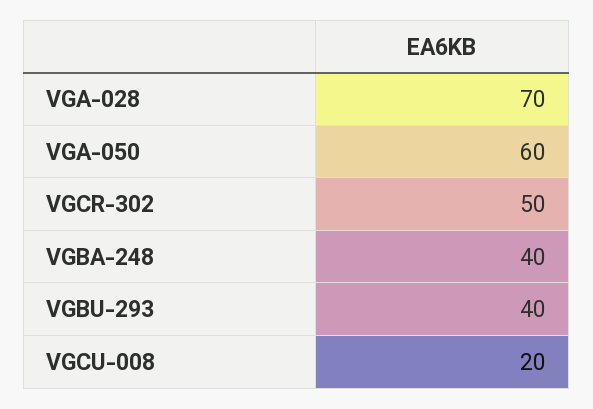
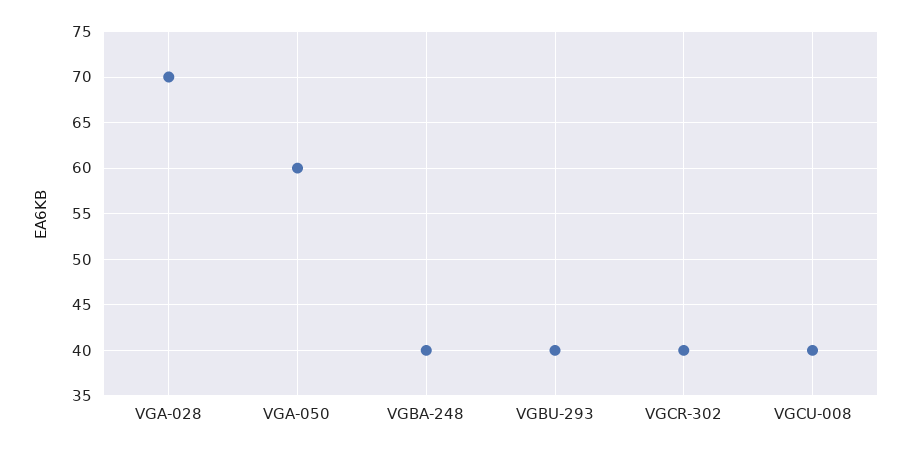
VGCR-302: 50 -> 40
VGCU-008: 20 -> 40

